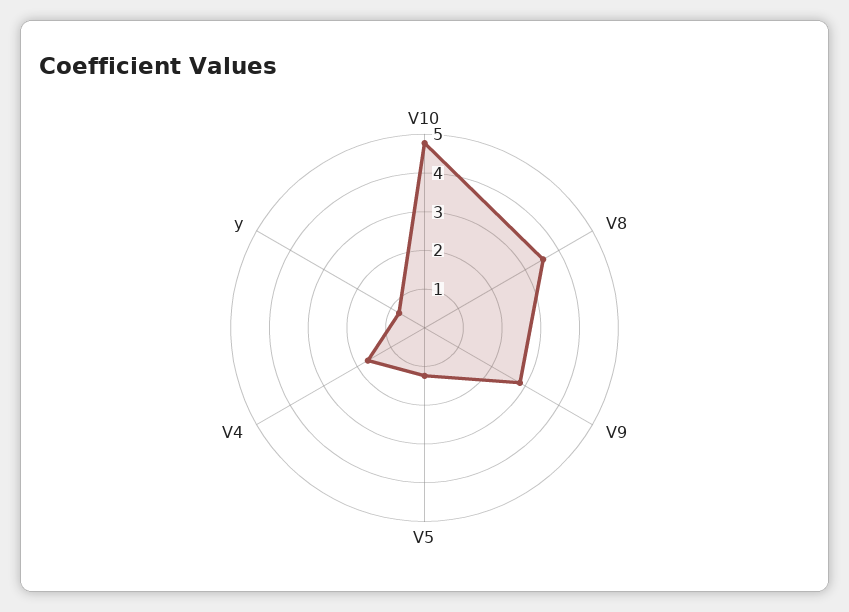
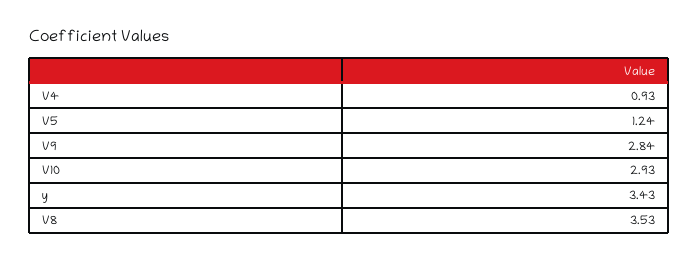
V10: 4.75 -> 2.93
V4: 1.75 -> 0.93
y: 0.75 -> 3.43

